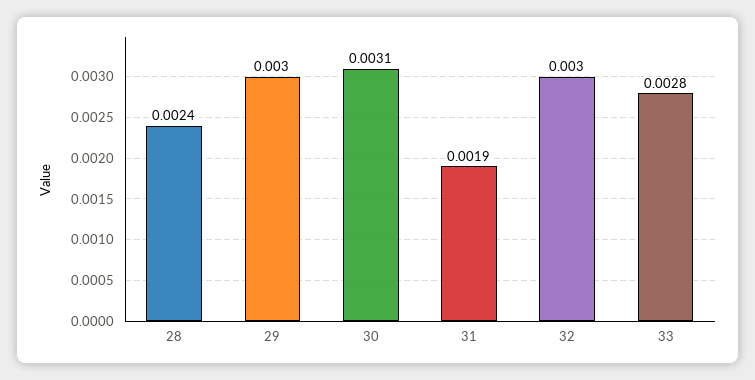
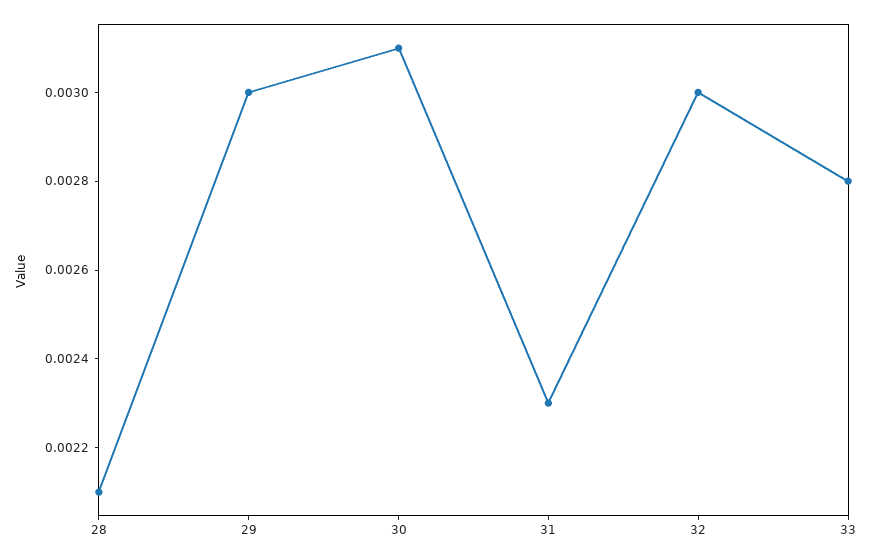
28: 0.0024 -> 0.0021
31: 0.0019 -> 0.0023

